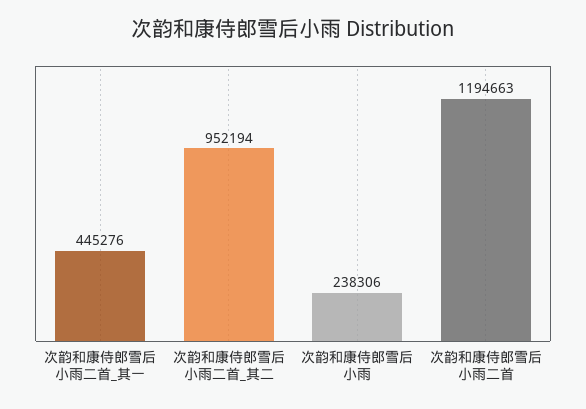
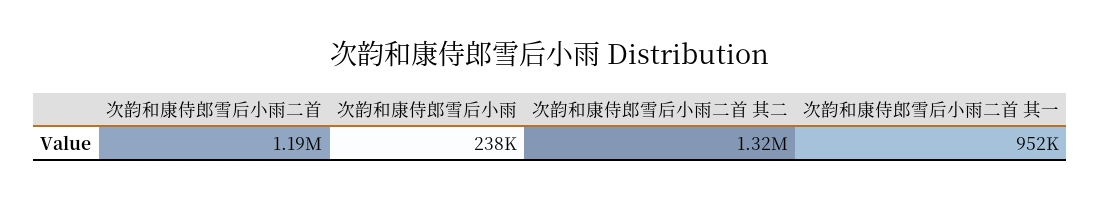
次韵和康侍郎雪后小雨二首_其一: 445276 -> 952000
次韵和康侍郎雪后小雨二首_其二: 952194 -> 1320000

